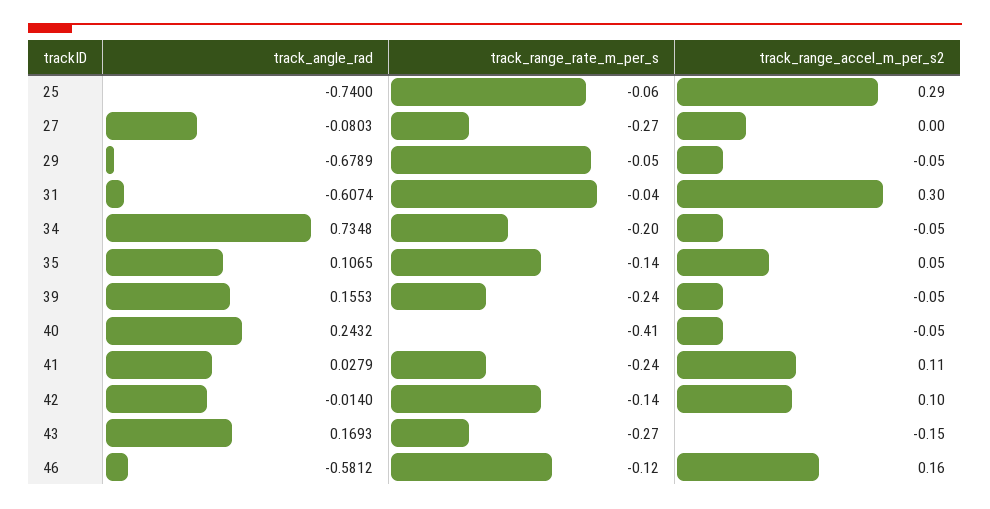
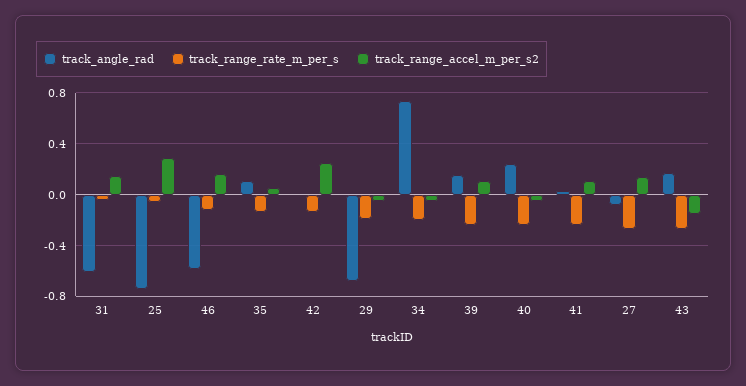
track_range_accel_m_per_s2, 27: 0 -> 0.15
track_range_rate_m_per_s, 29: -0.05 -> -0.2
track_range_accel_m_per_s2, 31: 0.3 -> 0.15
track_range_accel_m_per_s2, 39: -0.05 -> 0.1
track_range_rate_m_per_s, 40: -0.41 -> -0.25
track_range_accel_m_per_s2, 42: 0.1 -> 0.25

